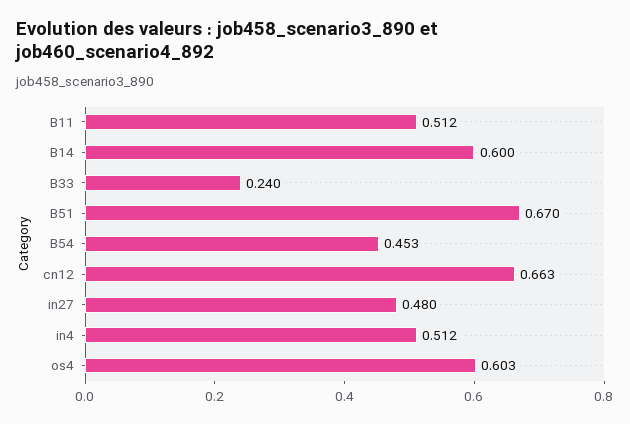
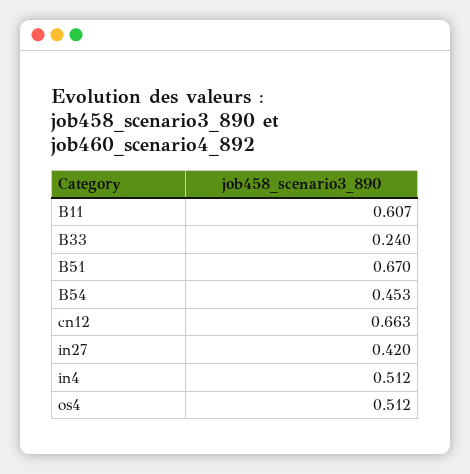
B11: 0.512 -> 0.607
B14: 0.6 -> none
in27: 0.48 -> 0.42
os4: 0.603 -> 0.512

